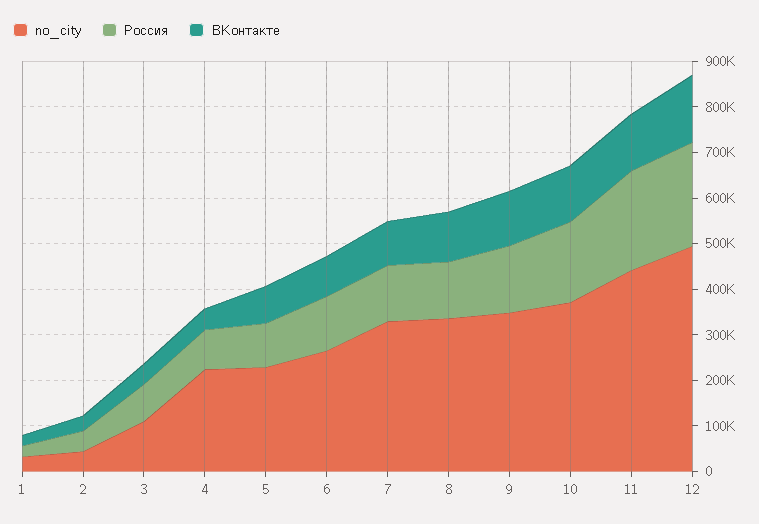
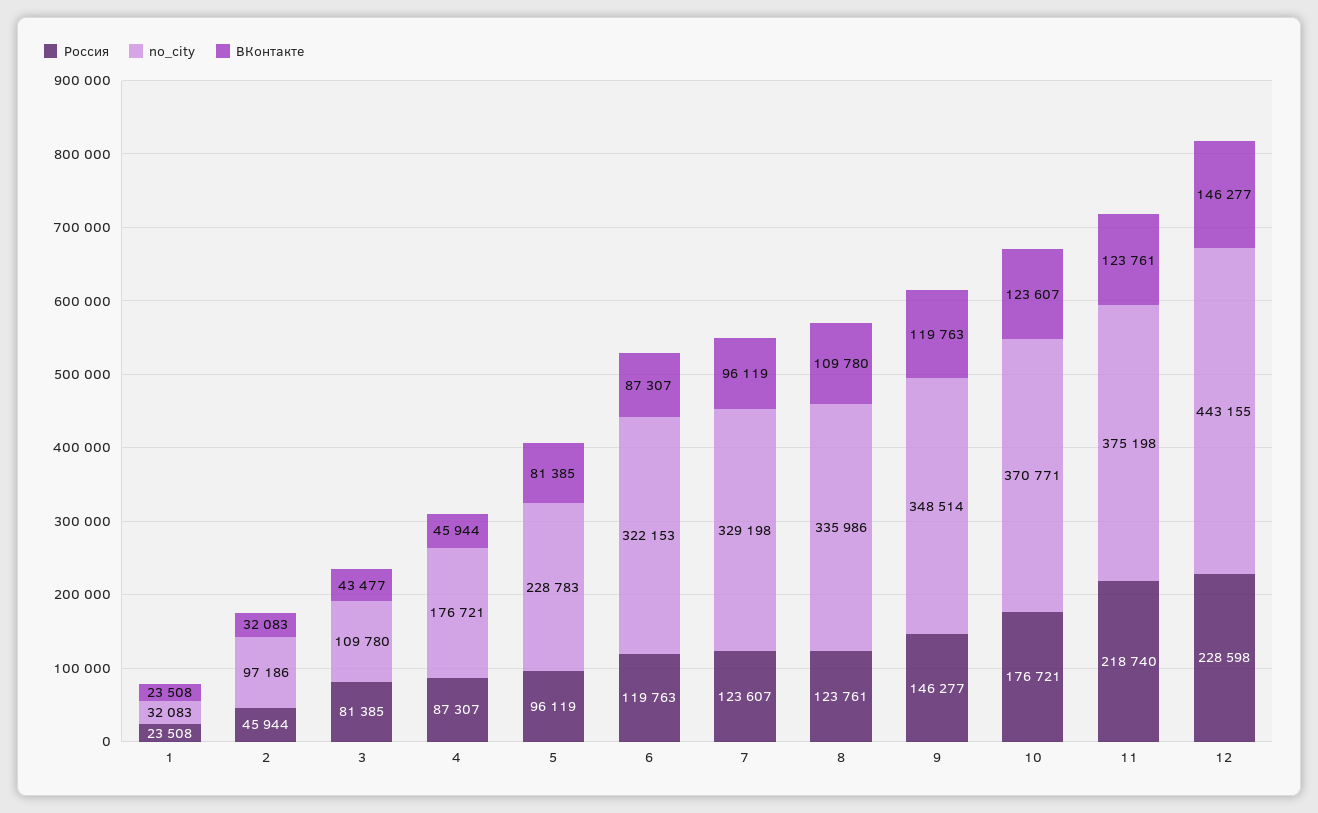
no_city, 2: 40000 -> 97186
no_city, 4: 220000 -> 176721
no_city, 6: 260000 -> 322153
no_city, 11: 440000 -> 375198
no_city, 12: 500000 -> 443155

